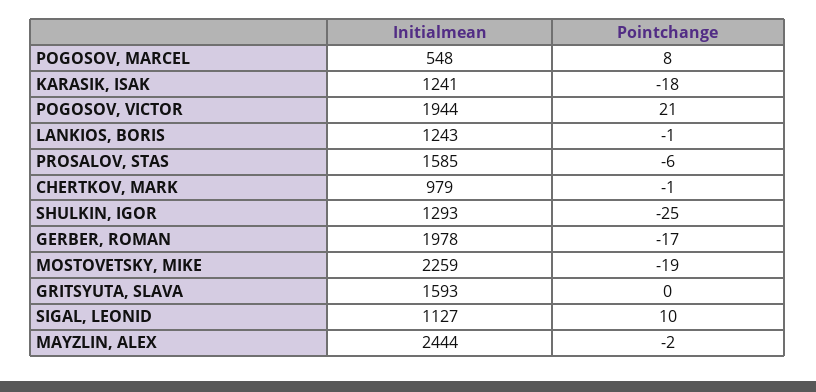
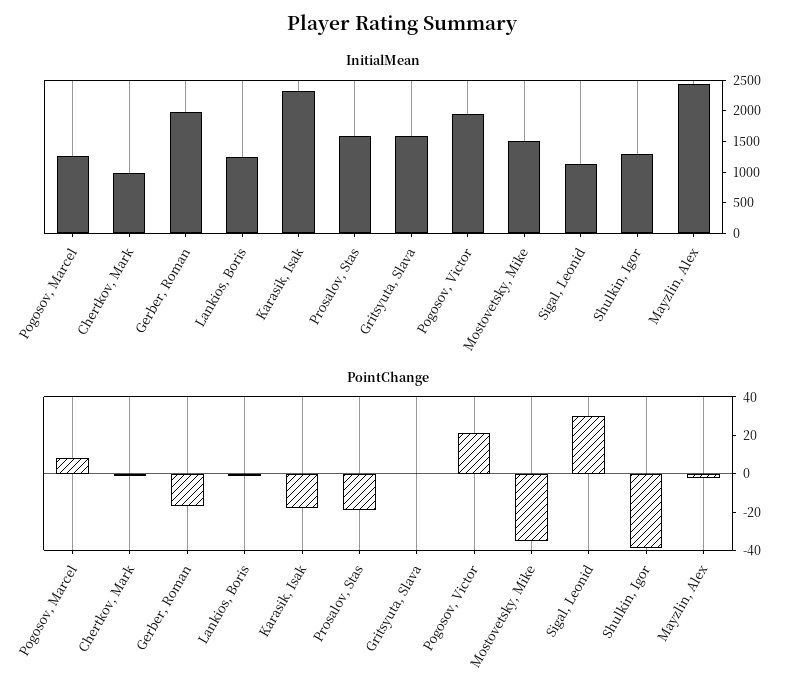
Initialmean, POGOSOV, MARCEL: 548 -> 1250
Initialmean, KARASIK, ISAK: 1241 -> 2250
Pointchange, PROSALOV, STAS: -6 -> -20
Pointchange, SHULKIN, IGOR: -25 -> -40
Initialmean, MOSTOVETSKY, MIKE: 2259 -> 1500
Pointchange, MOSTOVETSKY, MIKE: -19 -> -35
Pointchange, SIGAL, LEONID: 10 -> 30

